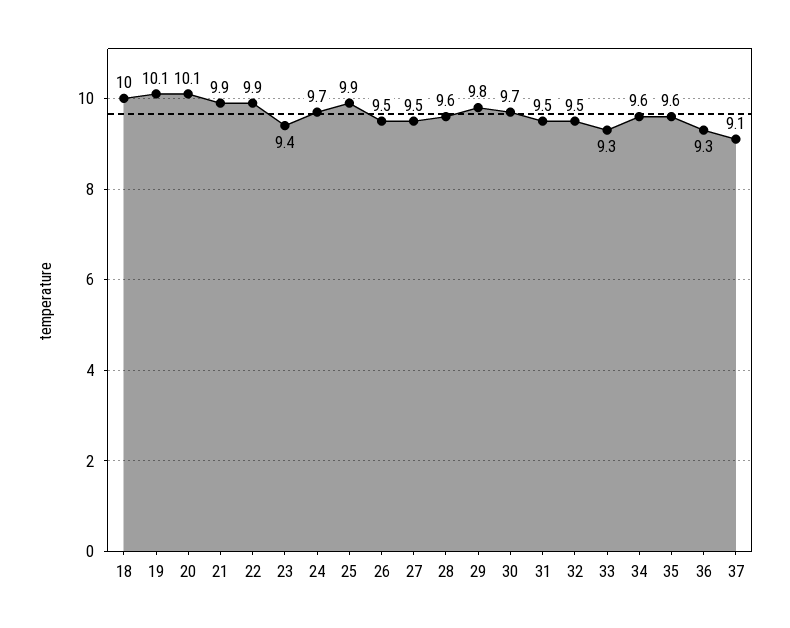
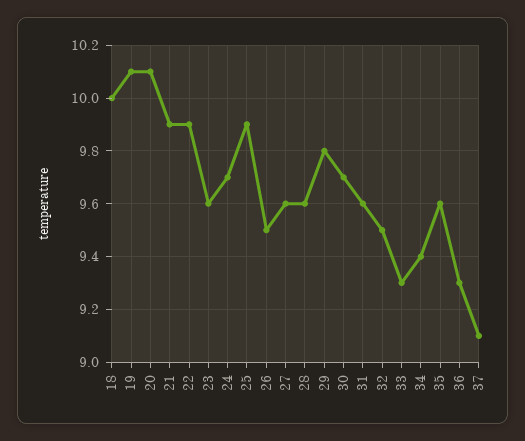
23: 9.4 -> 9.6
27: 9.5 -> 9.6
31: 9.5 -> 9.6
34: 9.6 -> 9.4

